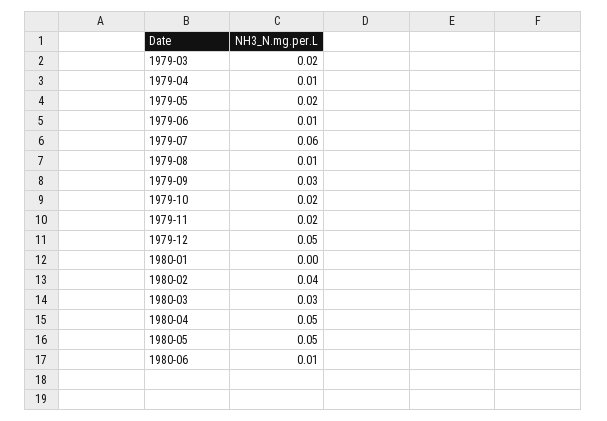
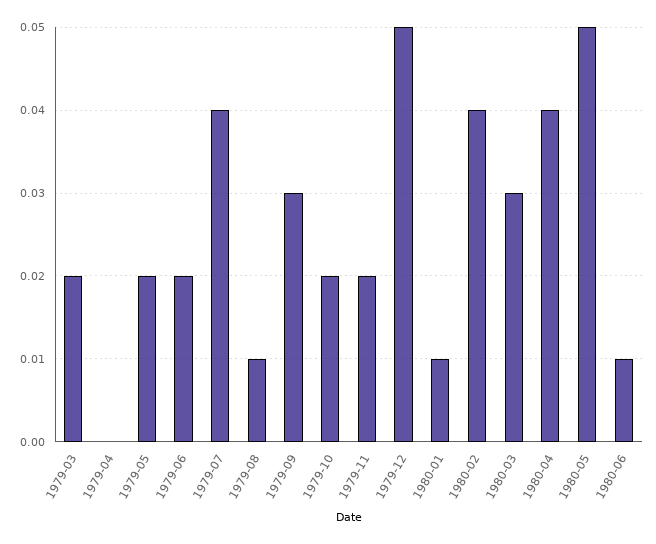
1979-04: 0.01 -> 0
1979-06: 0.01 -> 0.02
1979-07: 0.06 -> 0.04
1980-01: 0 -> 0.01
1980-04: 0.05 -> 0.04

